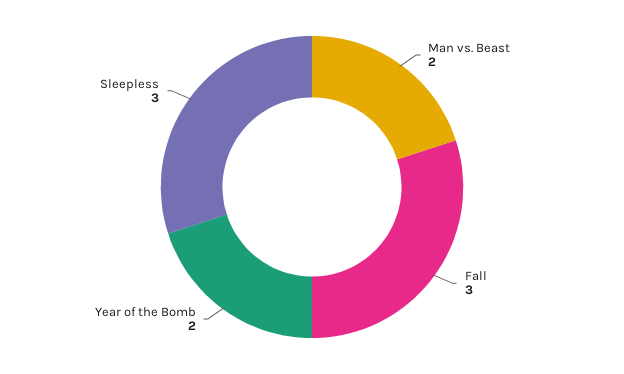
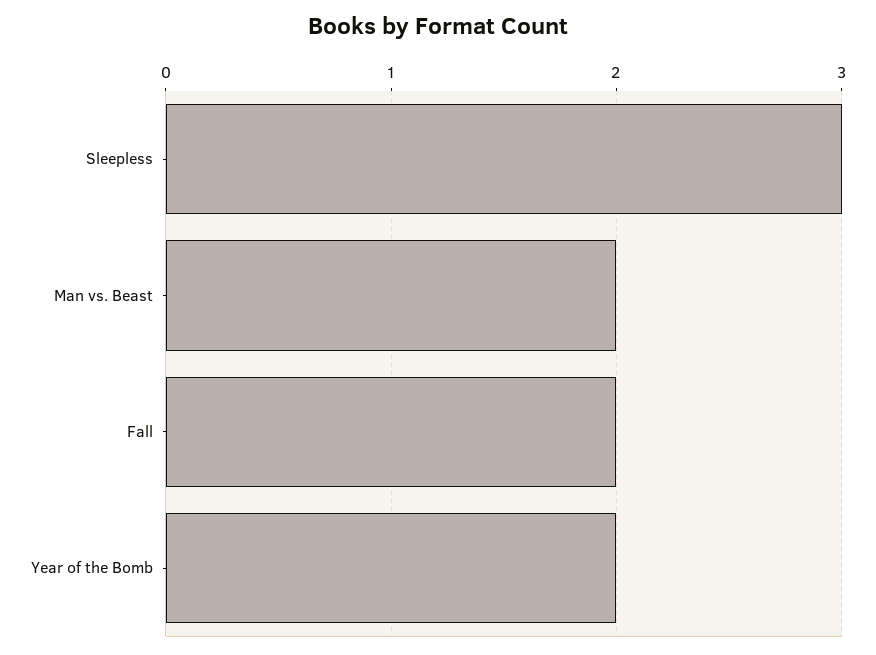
Fall: 3 -> 2

